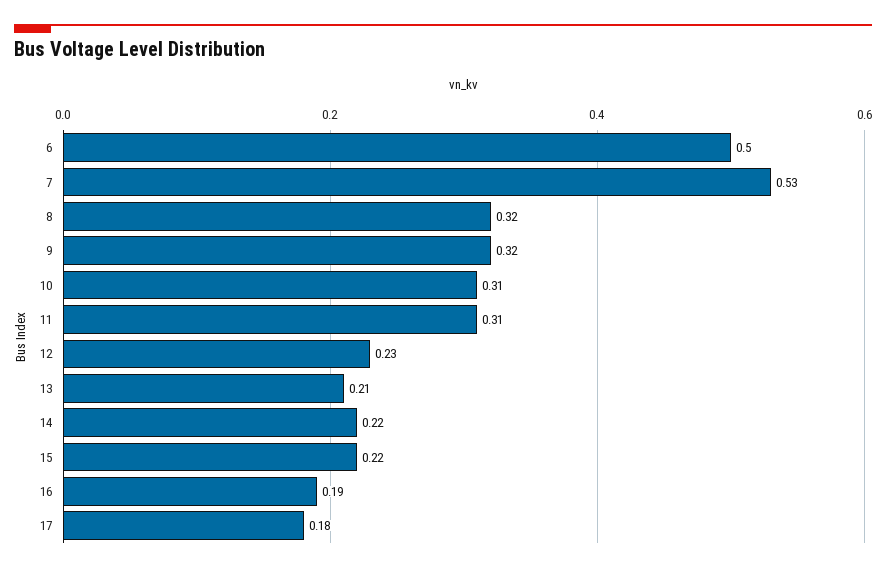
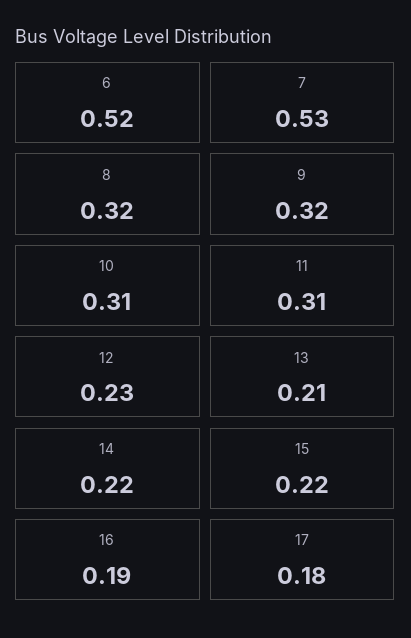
6: 0.5 -> 0.52

